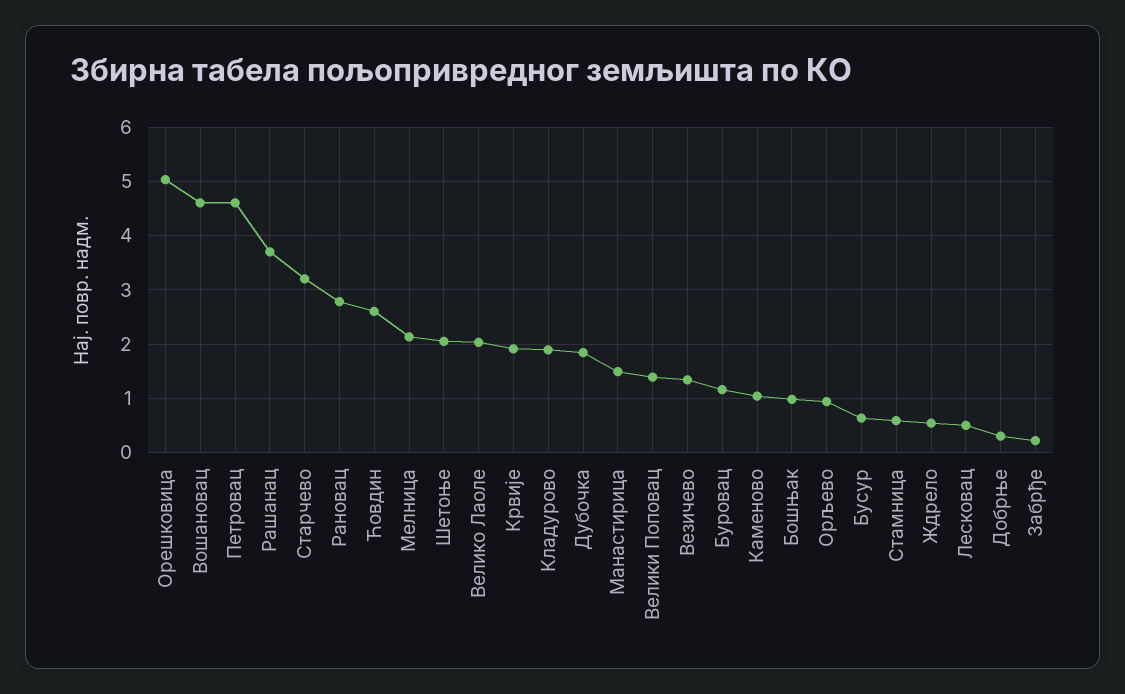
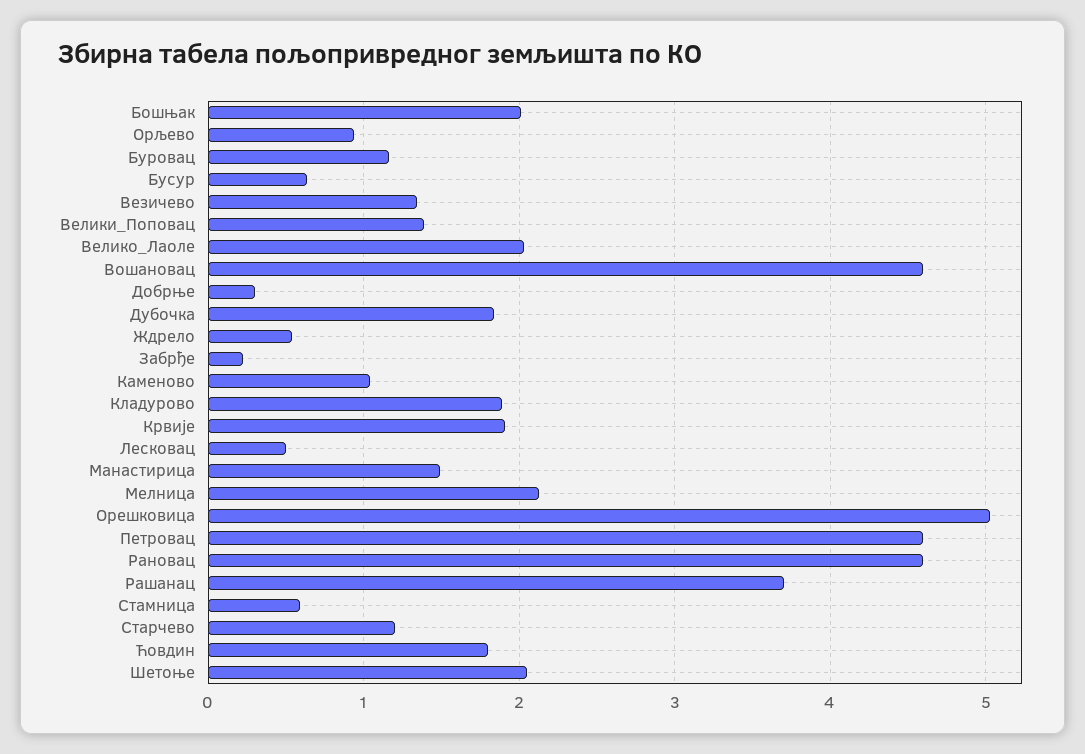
Старчево: 3.2 -> 1.2
Рановац: 2.8 -> 4.6
Ћовдин: 2.6 -> 1.8
Бошњак: 1 -> 2

